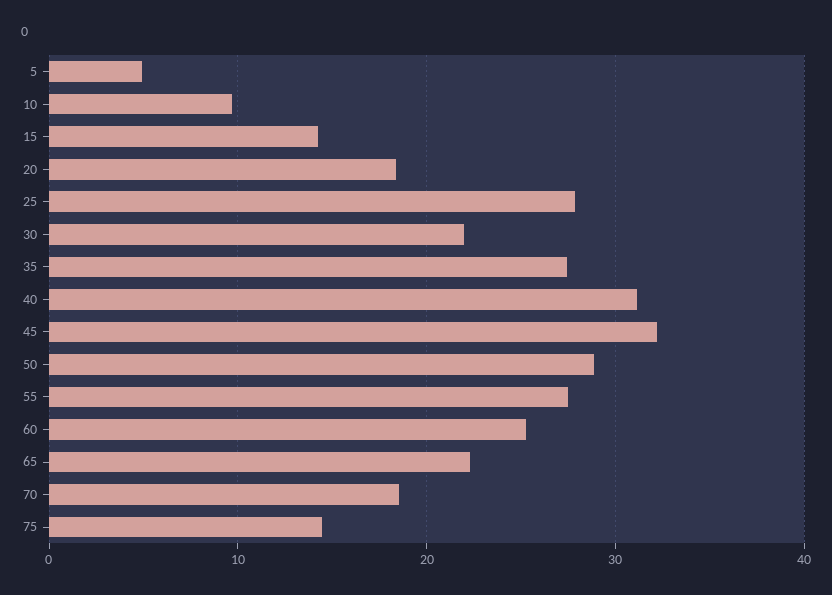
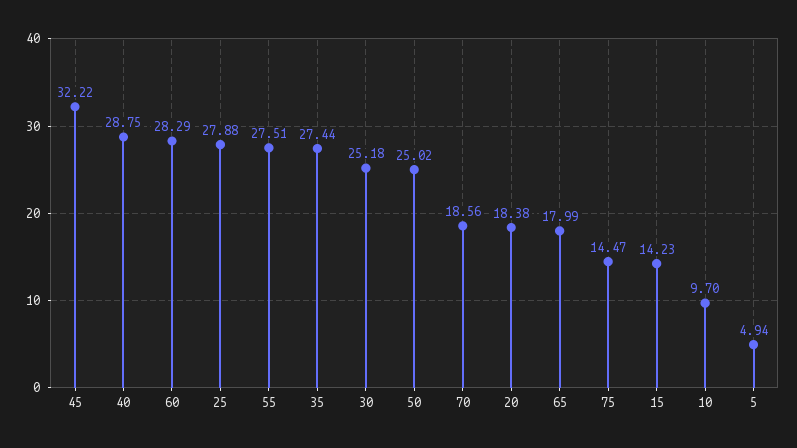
30: 22 -> 25.18
40: 31 -> 28.75
50: 29 -> 25.02
60: 25 -> 28.29
65: 22 -> 17.99

